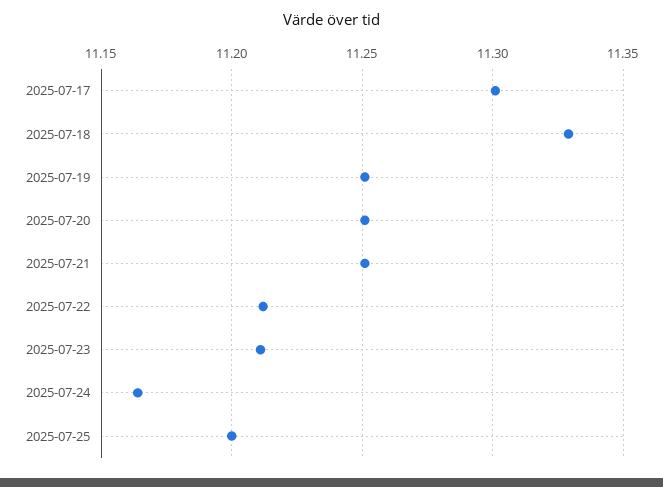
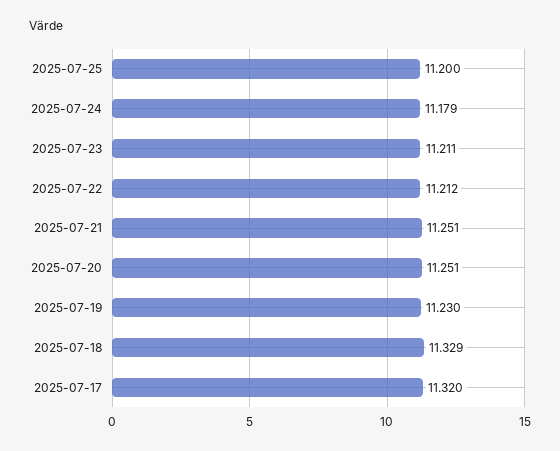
2025-07-17: 11.3 -> 11.32
2025-07-19: 11.25 -> 11.23
2025-07-24: 11.165 -> 11.179

